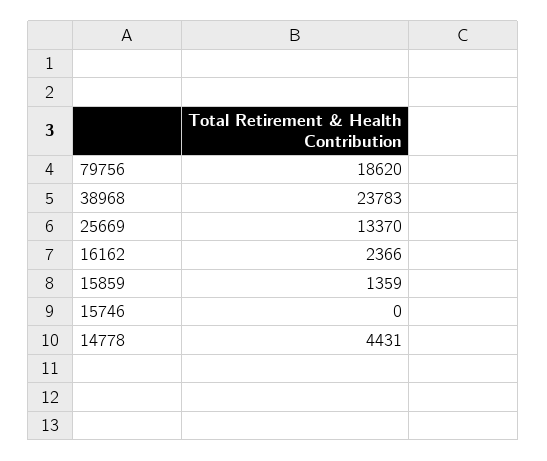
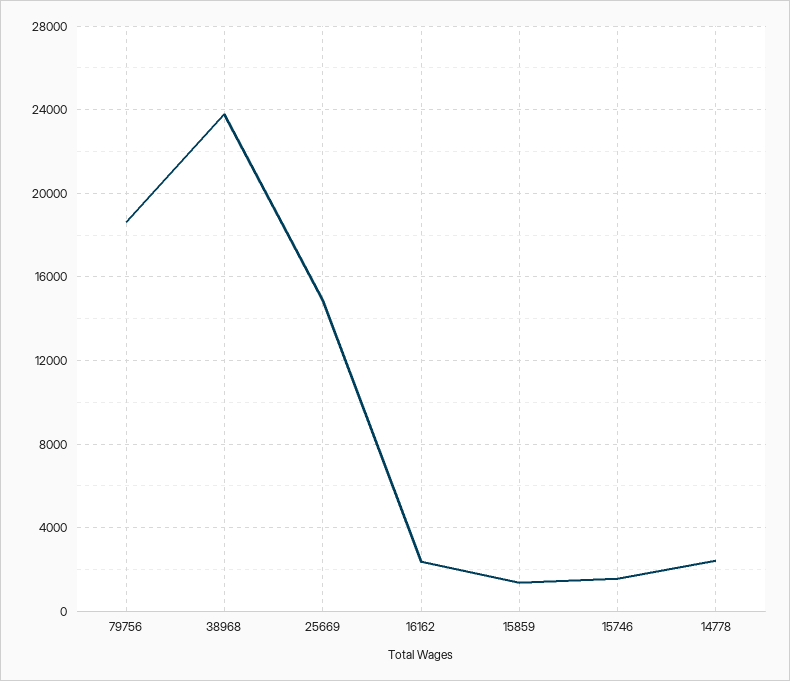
25669: 13370 -> 15000
15746: 0 -> 1500
14778: 4431 -> 2500

